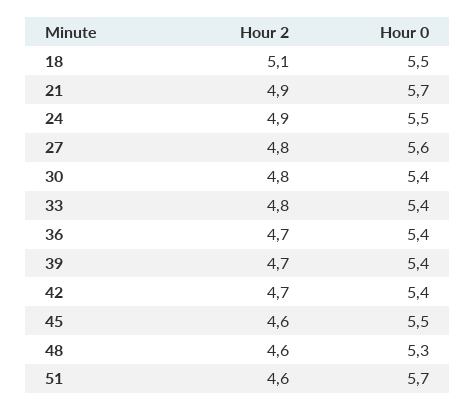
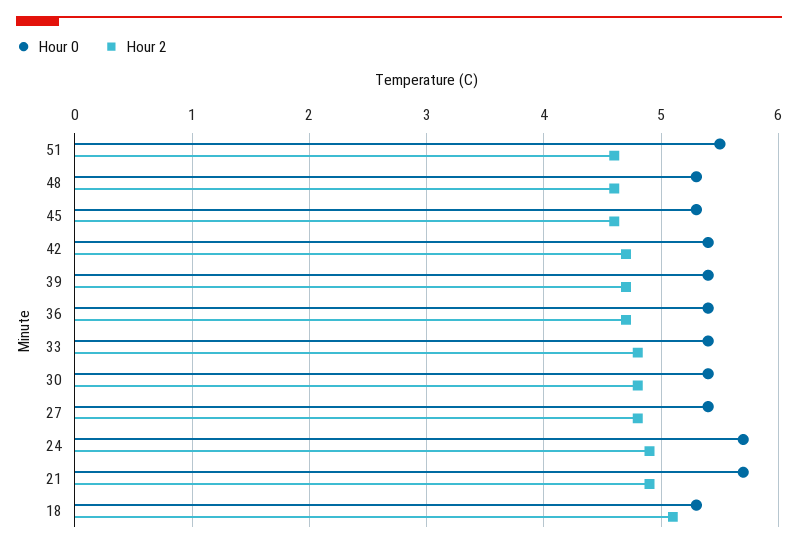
Hour 0, 18: 5.5 -> 5.3
Hour 0, 24: 5.5 -> 5.7
Hour 0, 27: 5.6 -> 5.4
Hour 0, 45: 5.5 -> 5.3
Hour 0, 51: 5.7 -> 5.5

